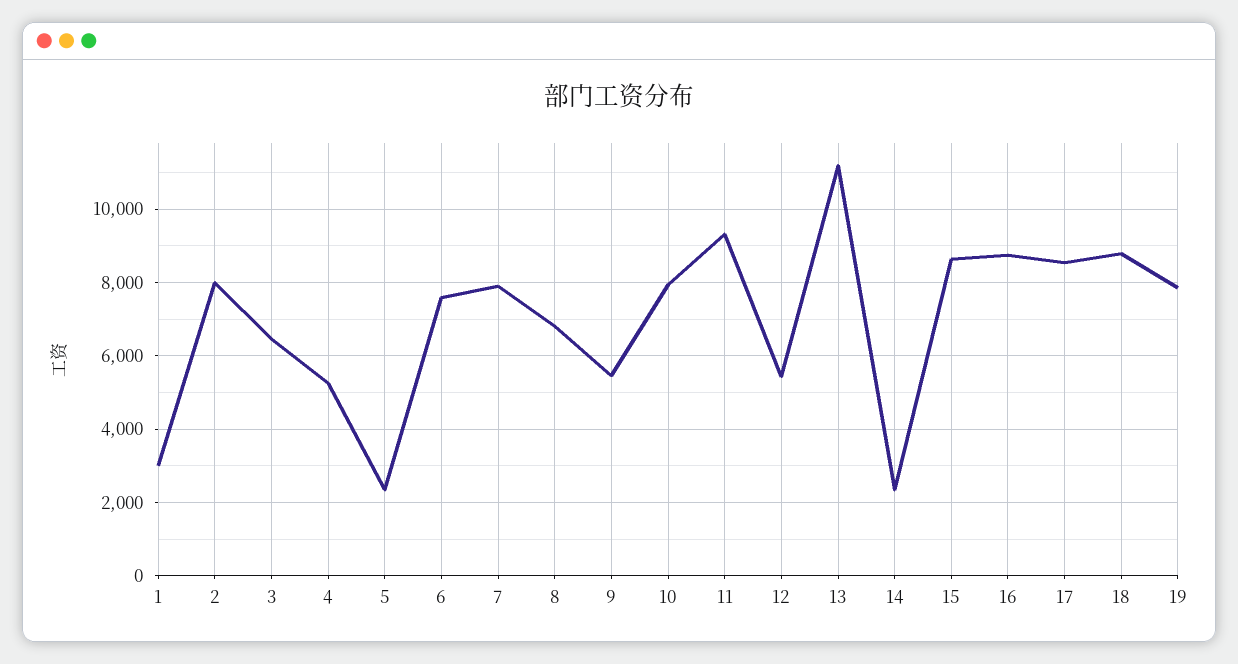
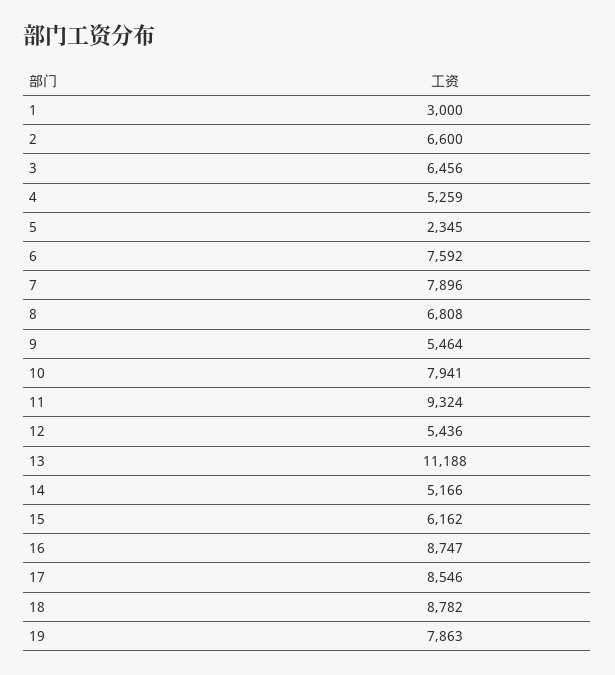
2: 8000 -> 6600
14: 2400 -> 5166
15: 8600 -> 6162

